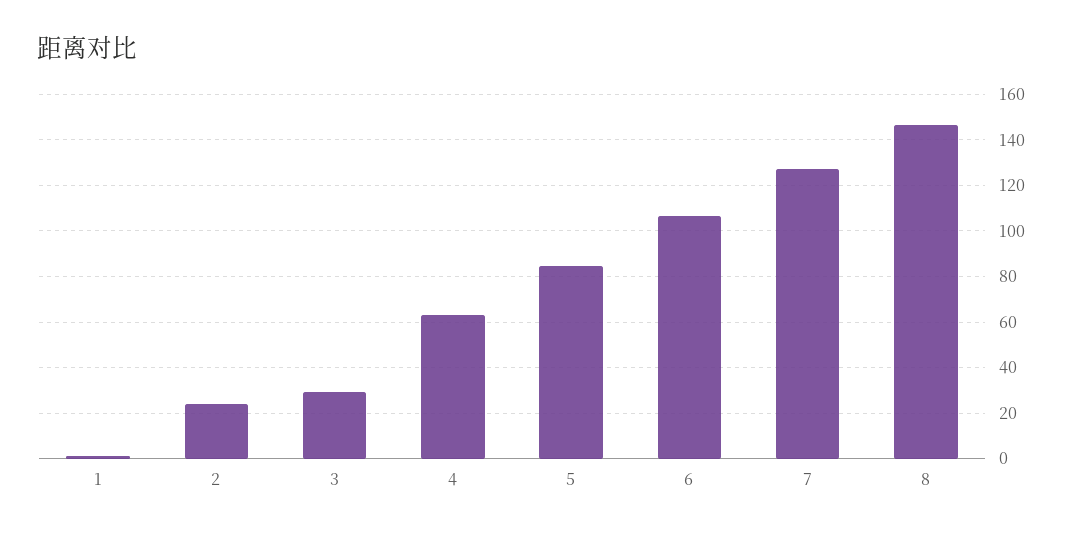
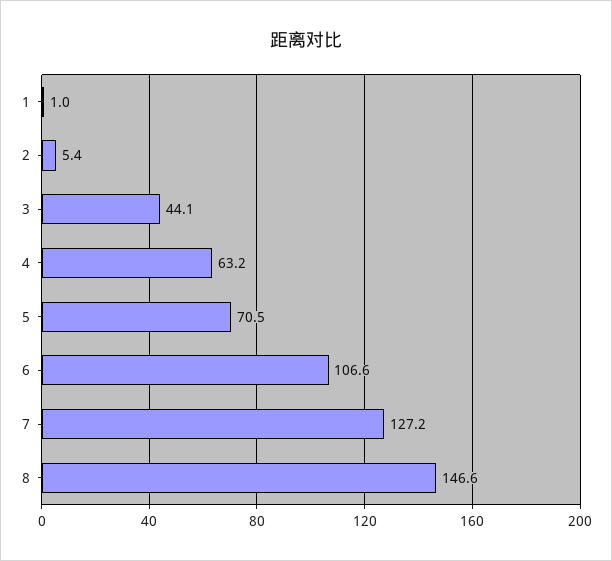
2: 25 -> 5.4
3: 30 -> 44.1
5: 85 -> 70.5

